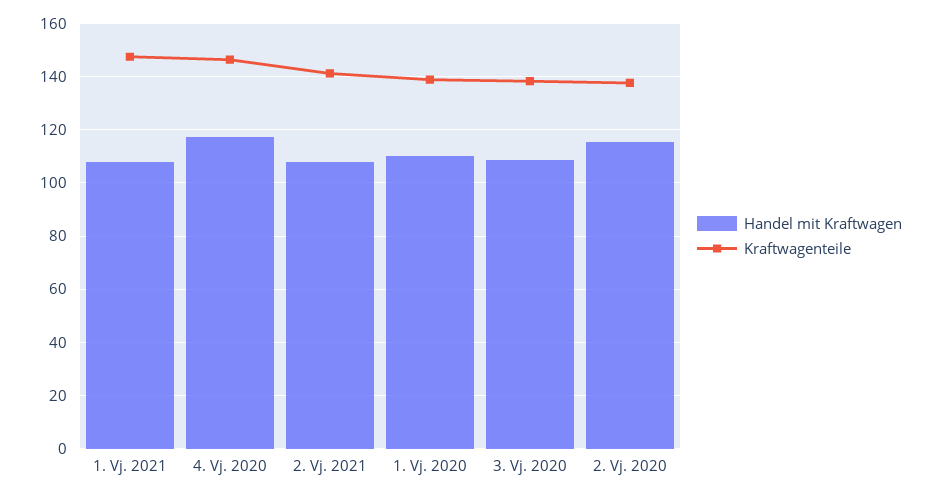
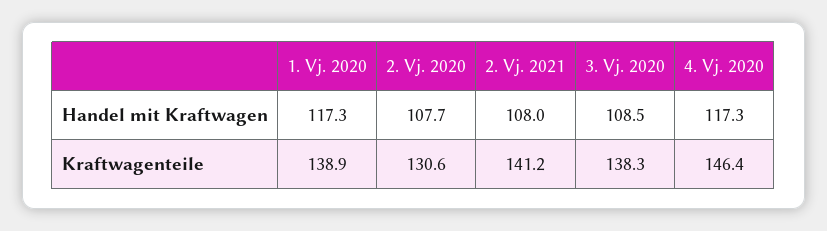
Handel mit Kraftwagen, 1. Vj. 2021: 107.5 -> none
Kraftwagenteile, 1. Vj. 2021: 147.5 -> none
Handel mit Kraftwagen, 1. Vj. 2020: 110 -> 117.3
Handel mit Kraftwagen, 2. Vj. 2020: 115 -> 107.7
Kraftwagenteile, 2. Vj. 2020: 137.5 -> 130.6

